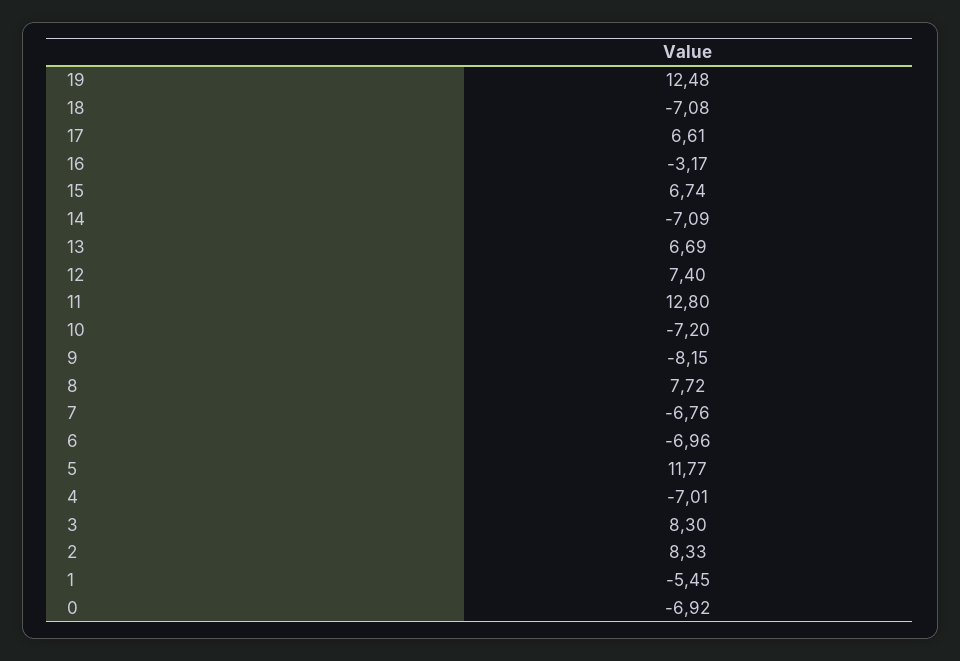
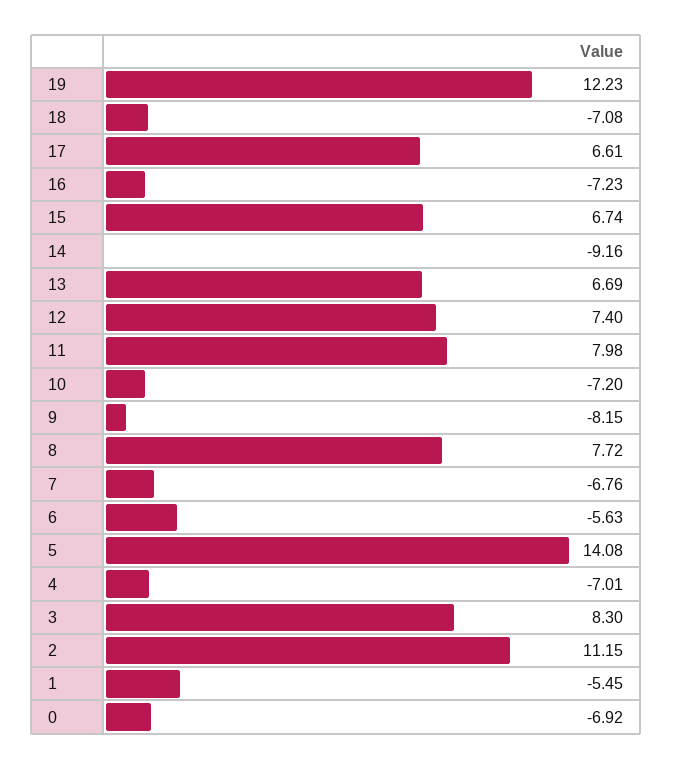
19: 12.48 -> 12.23
16: -3.17 -> -7.23
14: -7.09 -> -9.16
11: 12.8 -> 7.98
6: -6.96 -> -5.63
5: 11.77 -> 14.08
2: 8.33 -> 11.15

